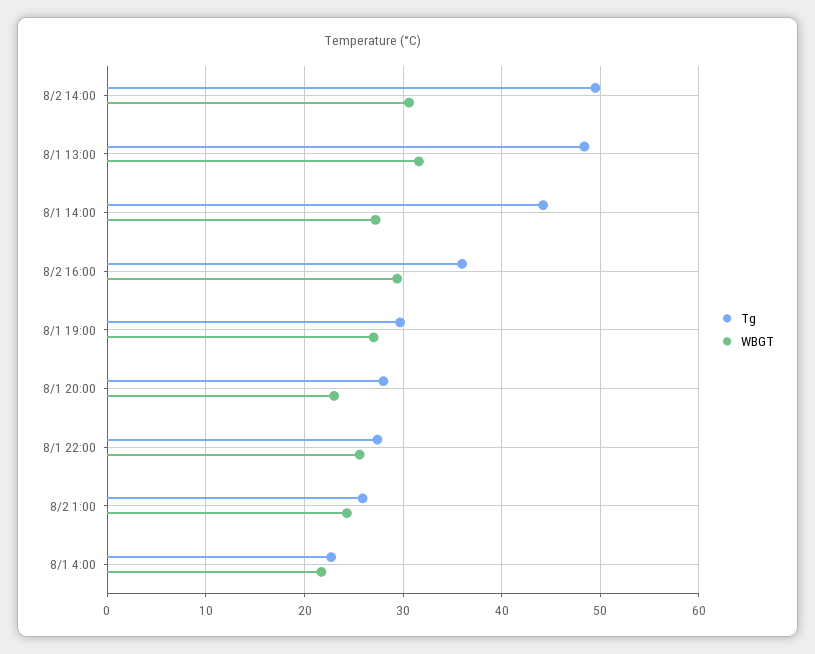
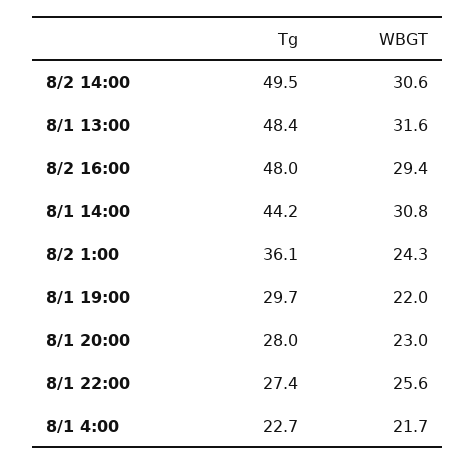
WBGT, 8/1 14:00: 27 -> 30.8
Tg, 8/2 16:00: 36 -> 48
WBGT, 8/1 19:00: 27 -> 22
Tg, 8/2 1:00: 26 -> 36.1

